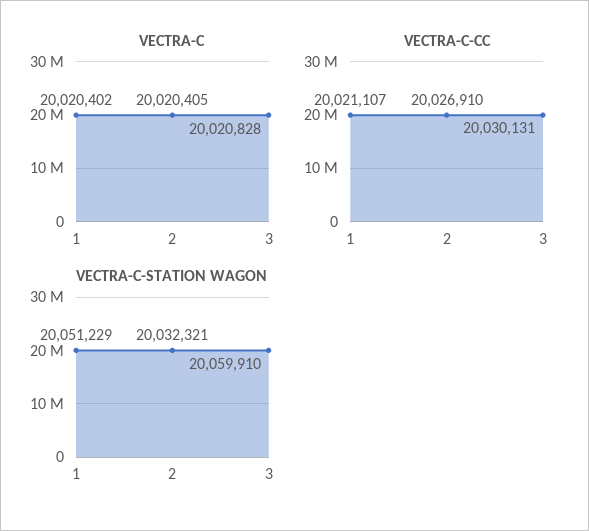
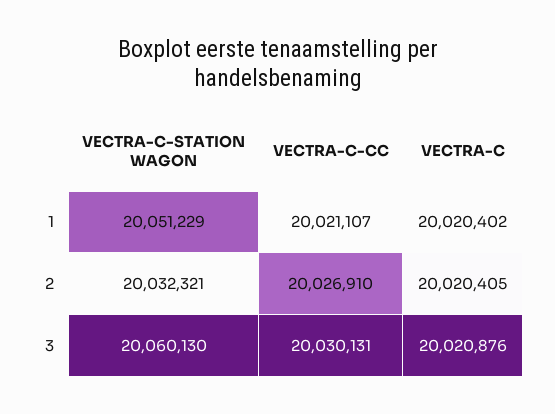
VECTRA-C, 3: 20020828 -> 20020876
VECTRA-C-STATION WAGON, 3: 20059910 -> 20060130

